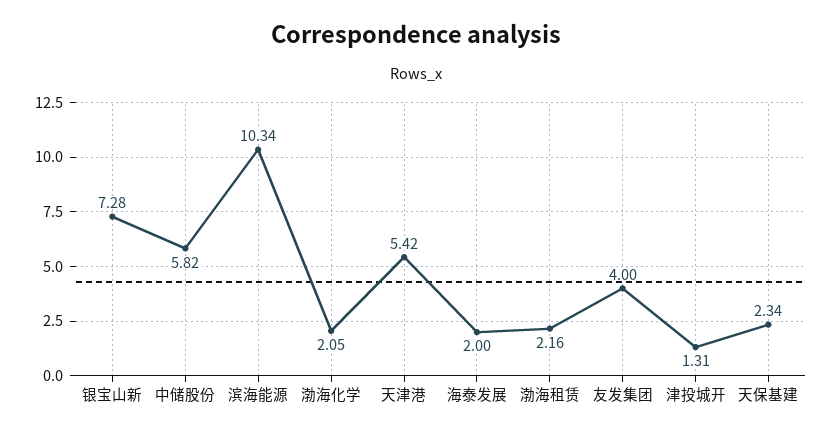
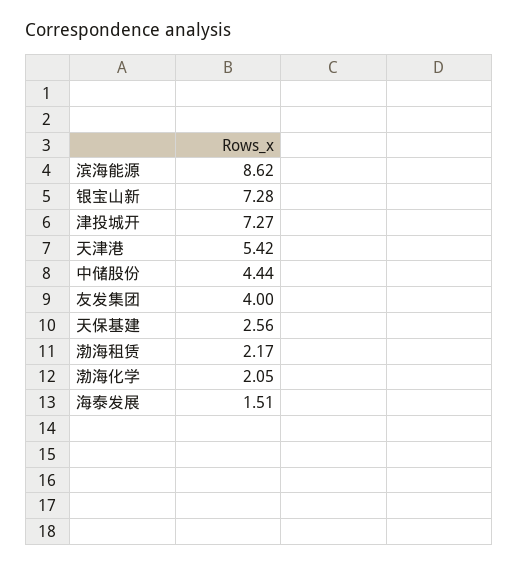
中储股份: 5.82 -> 4.44
滨海能源: 10.34 -> 8.62
海泰发展: 2 -> 1.51
渤海租赁: 2.16 -> 2.17
津投城开: 1.31 -> 7.27
天保基建: 2.34 -> 2.56

